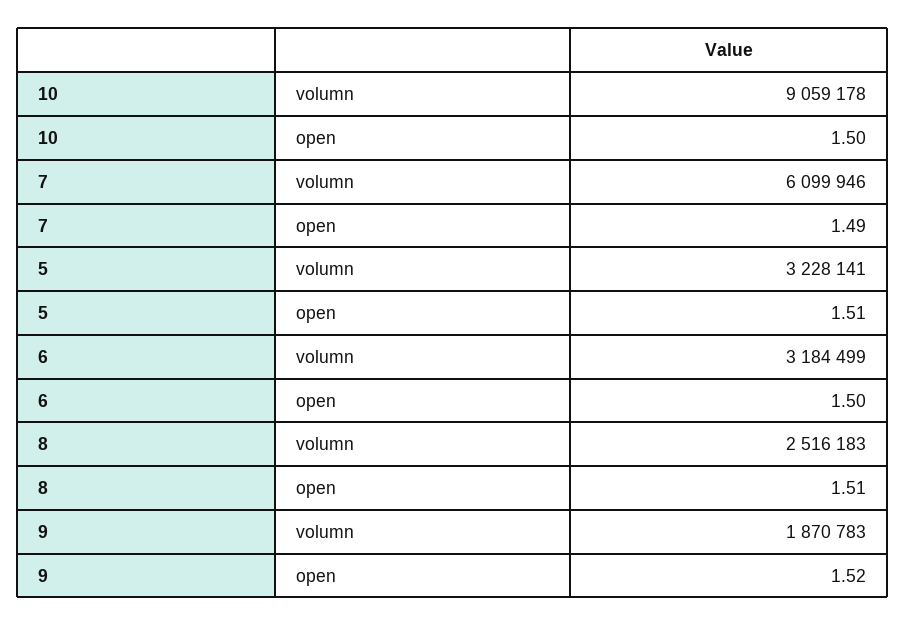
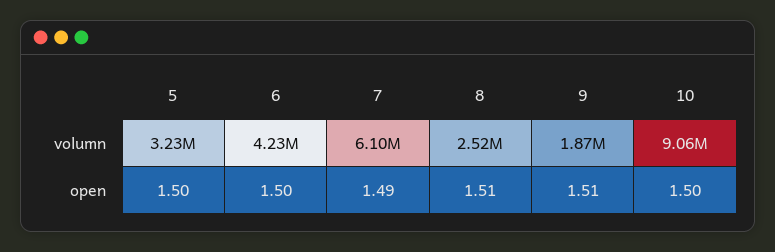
5, open: 1.51 -> 1.5
6, volumn: 3184499 -> 4230000
9, open: 1.52 -> 1.51

